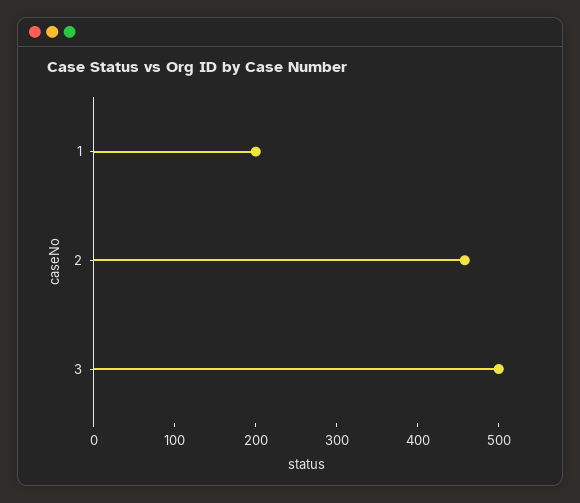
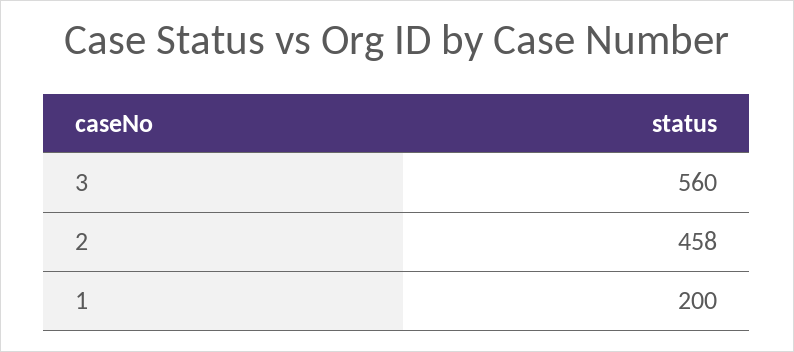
3: 500 -> 560

